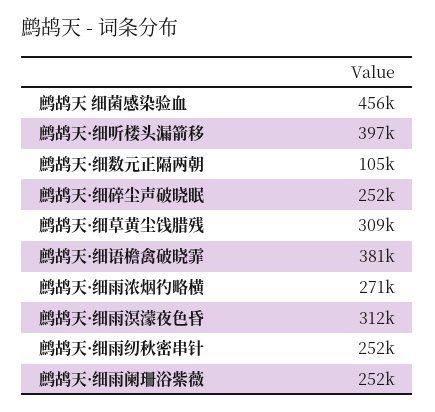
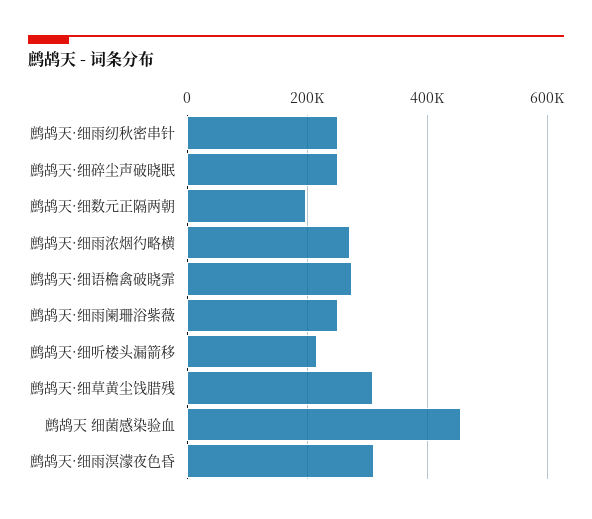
鹧鸪天·细听楼头漏箭移: 397000 -> 220000
鹧鸪天·细数元正隔两朝: 105000 -> 200000
鹧鸪天·细语檐禽破晓霏: 381000 -> 280000

